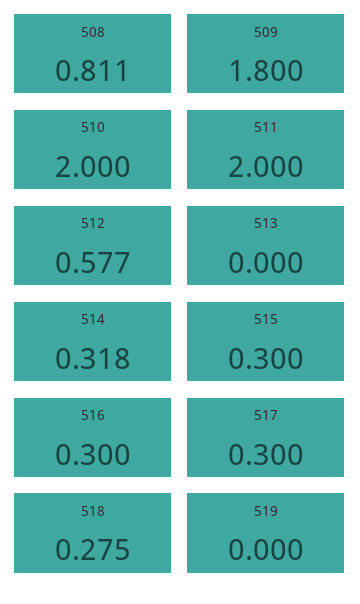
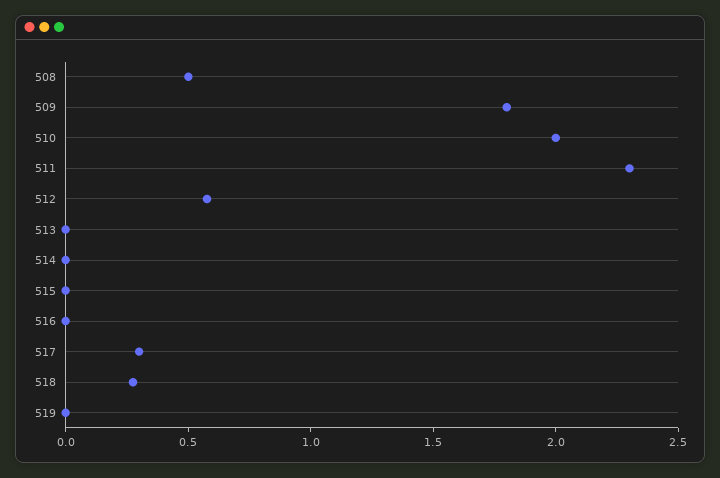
508: 0.811 -> 0.5
511: 2 -> 2.3
514: 0.318 -> 0
515: 0.3 -> 0
516: 0.3 -> 0

